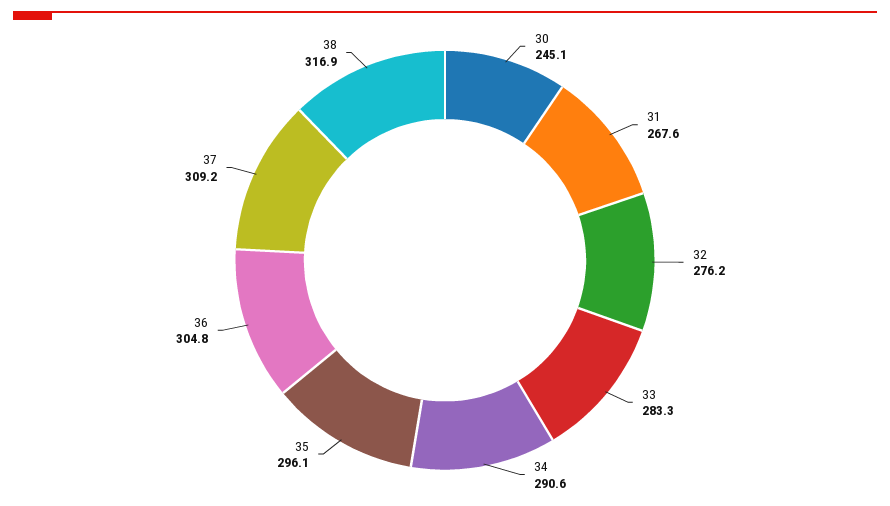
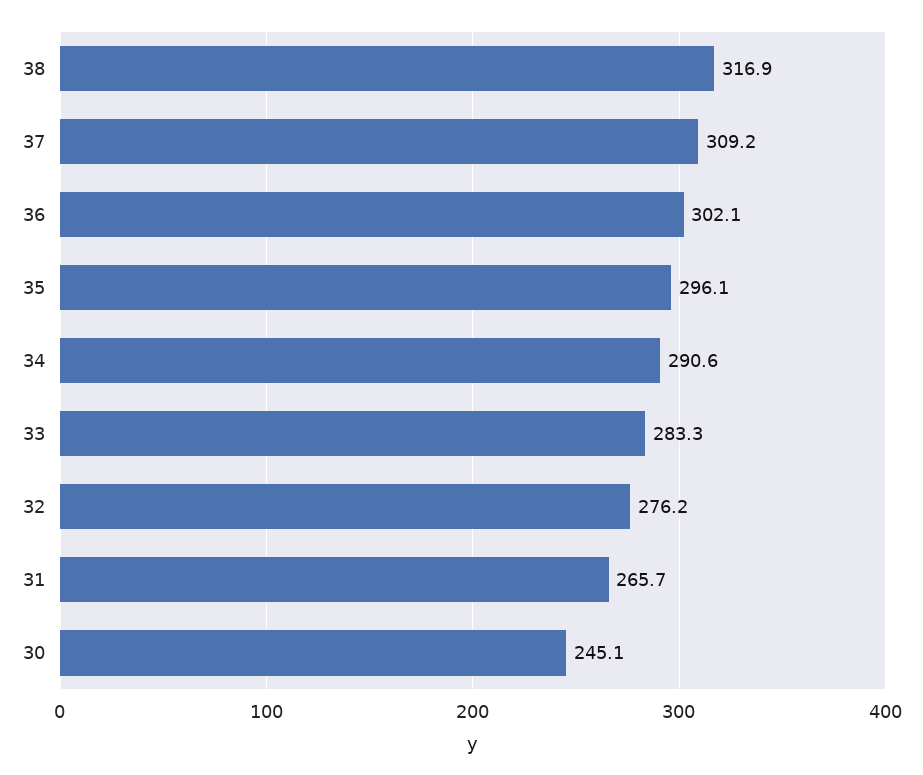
31: 267.6 -> 265.7
36: 304.8 -> 302.1

